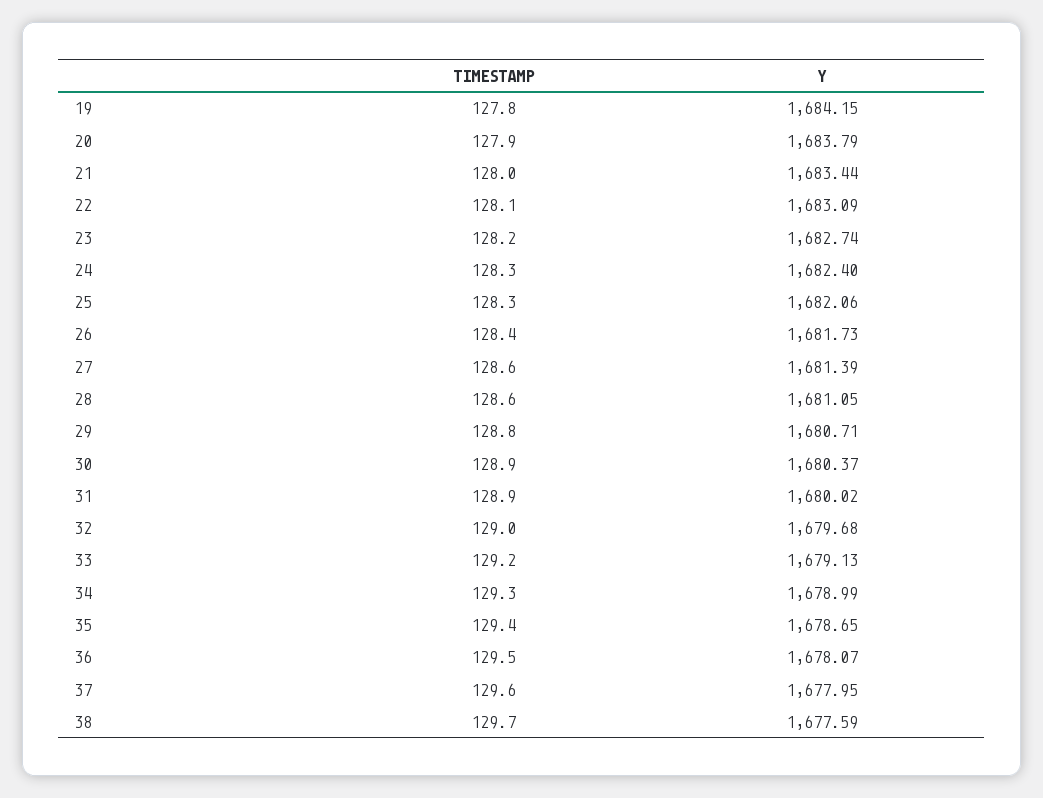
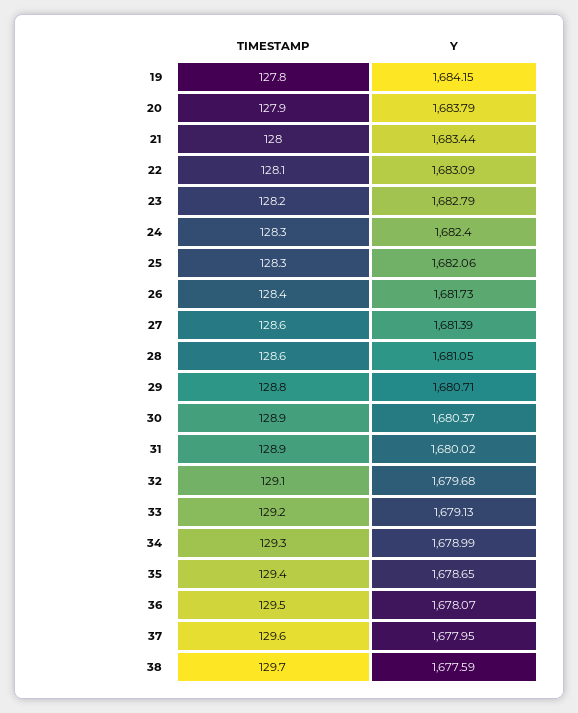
Y, 23: 1682.74 -> 1682.79
TIMESTAMP, 32: 129 -> 129.1

